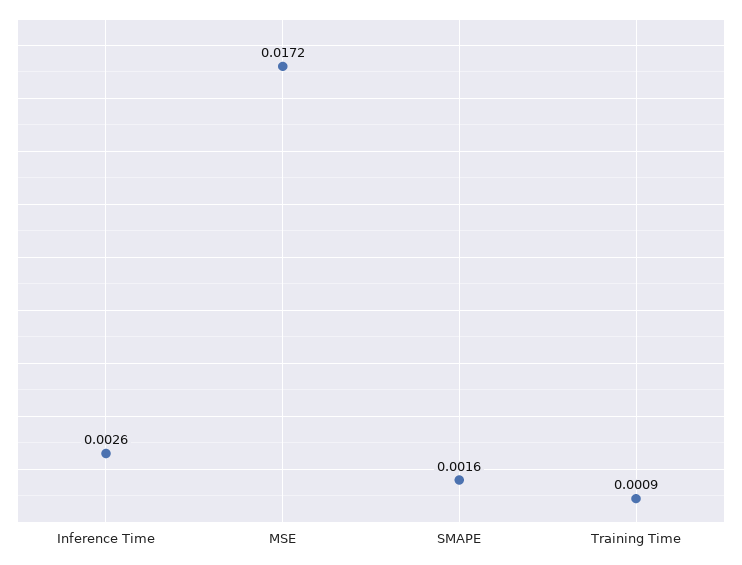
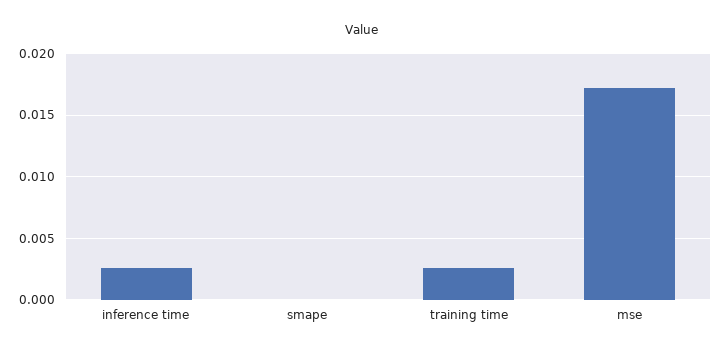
SMAPE: 0.0016 -> 0
Training Time: 0.0009 -> 0.0025

